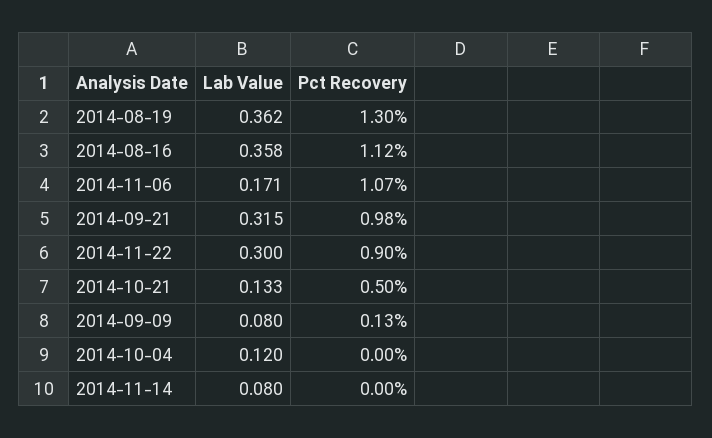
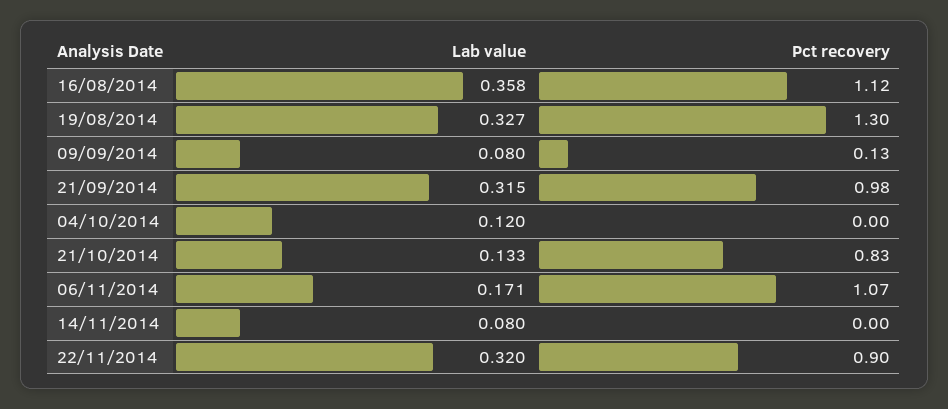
Lab Value, 2014-08-19: 0.362 -> 0.327
Lab Value, 2014-11-22: 0.3 -> 0.32
Pct Recovery, 2014-10-21: 0.5 -> 0.83

